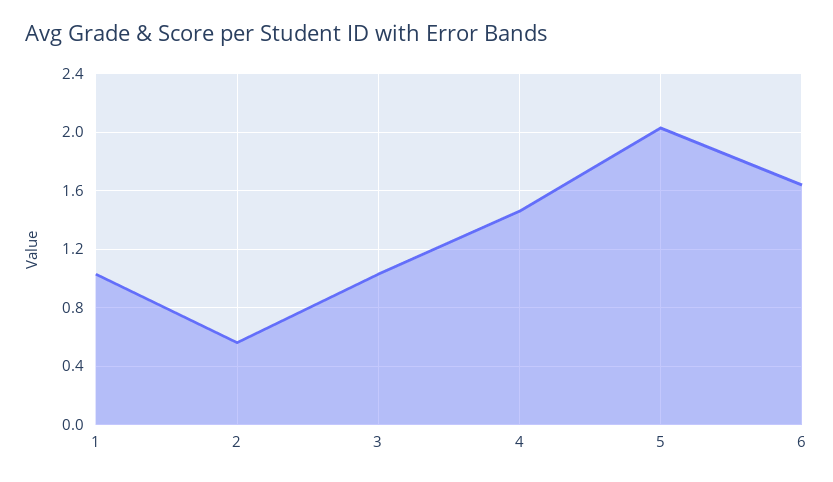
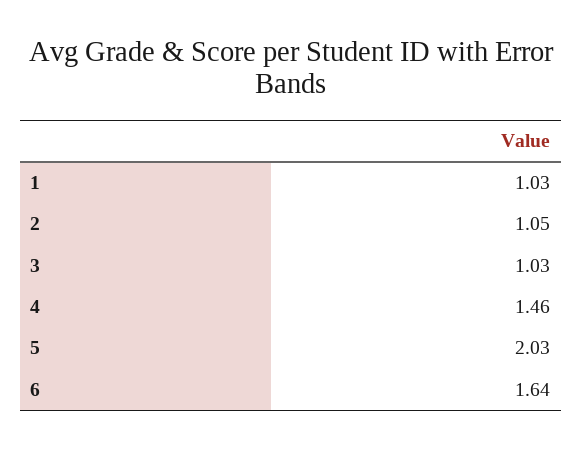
2: 0.55 -> 1.05

